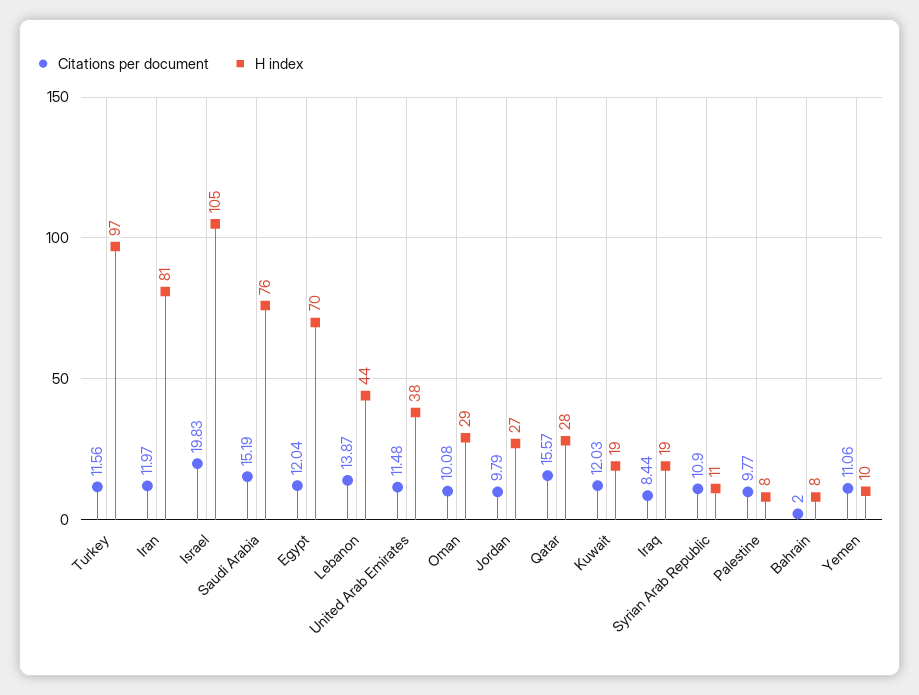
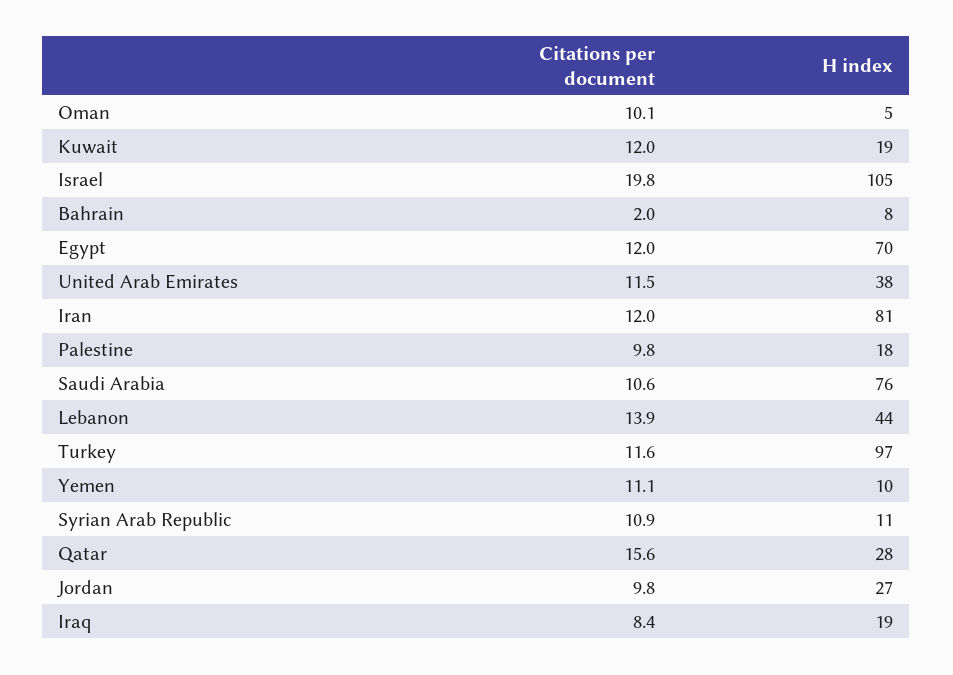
Citations per document, Saudi Arabia: 15.19 -> 10.6
H index, Oman: 29 -> 5
H index, Palestine: 8 -> 18

